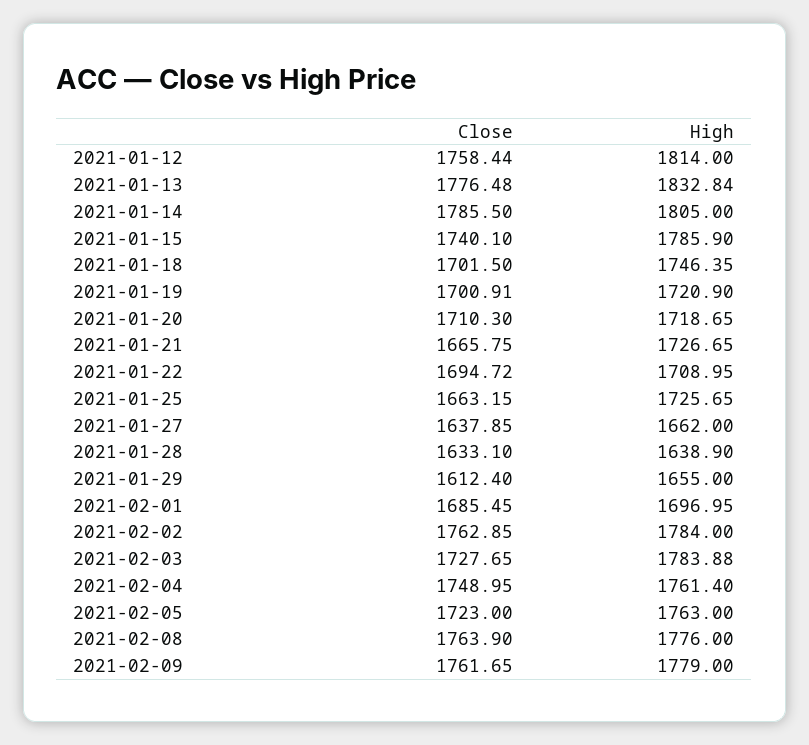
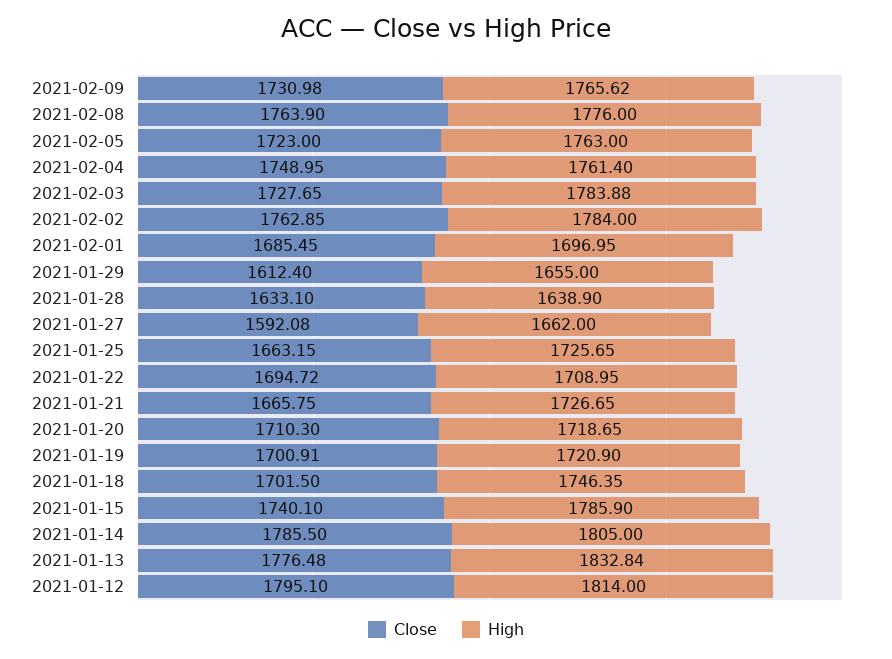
Close, 2021-01-12: 1758.44 -> 1795.1
Close, 2021-01-27: 1637.85 -> 1592.08
Close, 2021-02-09: 1761.65 -> 1730.98
High, 2021-02-09: 1779 -> 1765.62

